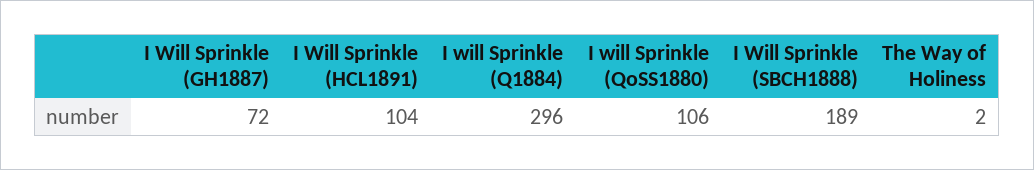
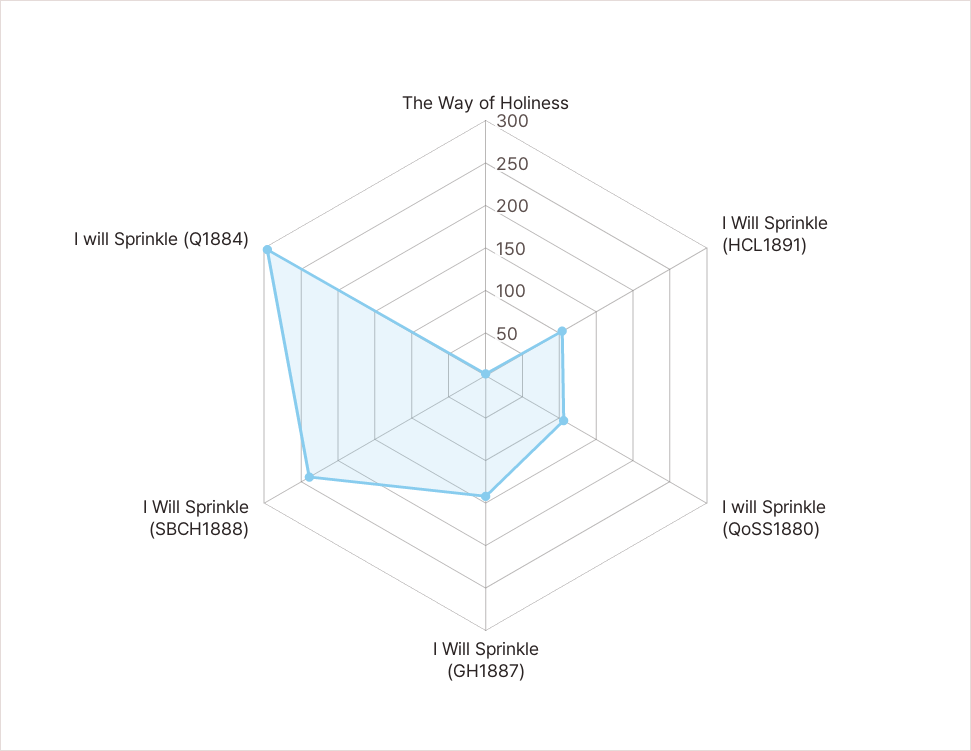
I Will Sprinkle (GH1887): 72 -> 140
I Will Sprinkle (SBCH1888): 189 -> 240

